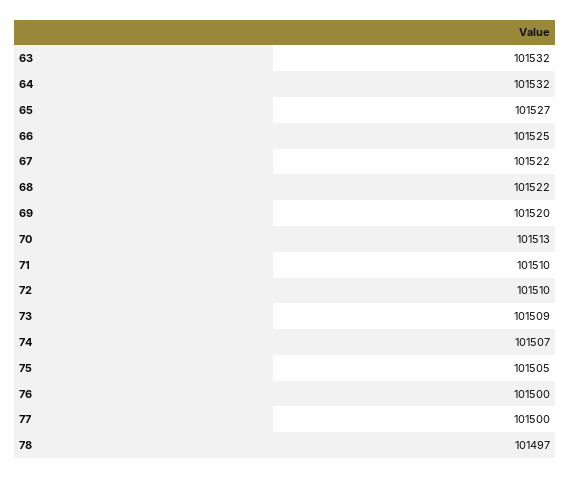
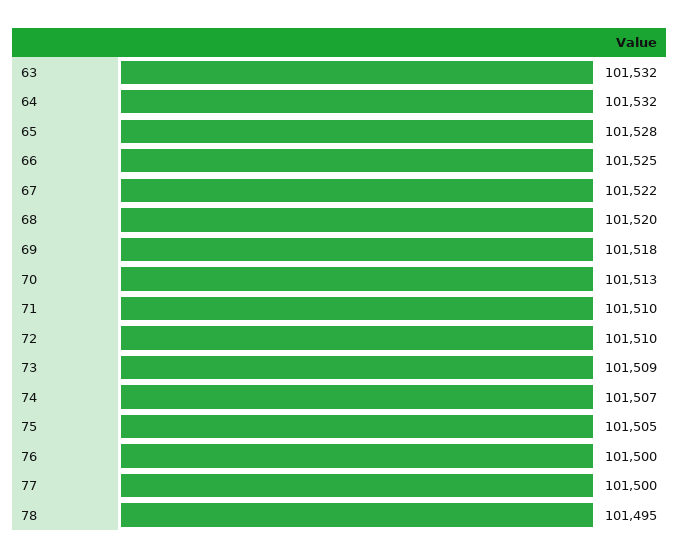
65: 101527 -> 101528
68: 101522 -> 101520
69: 101520 -> 101518
78: 101497 -> 101495

